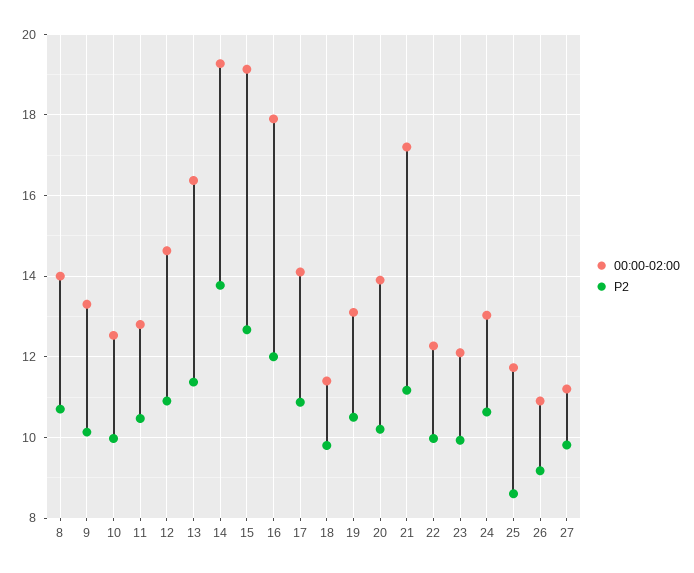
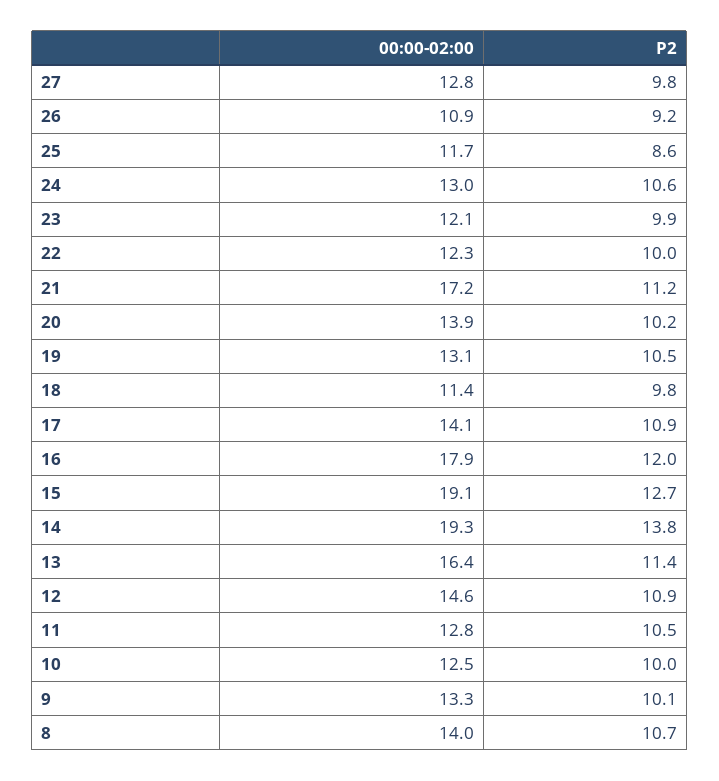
00:00-02:00, 27: 11.2 -> 12.8

